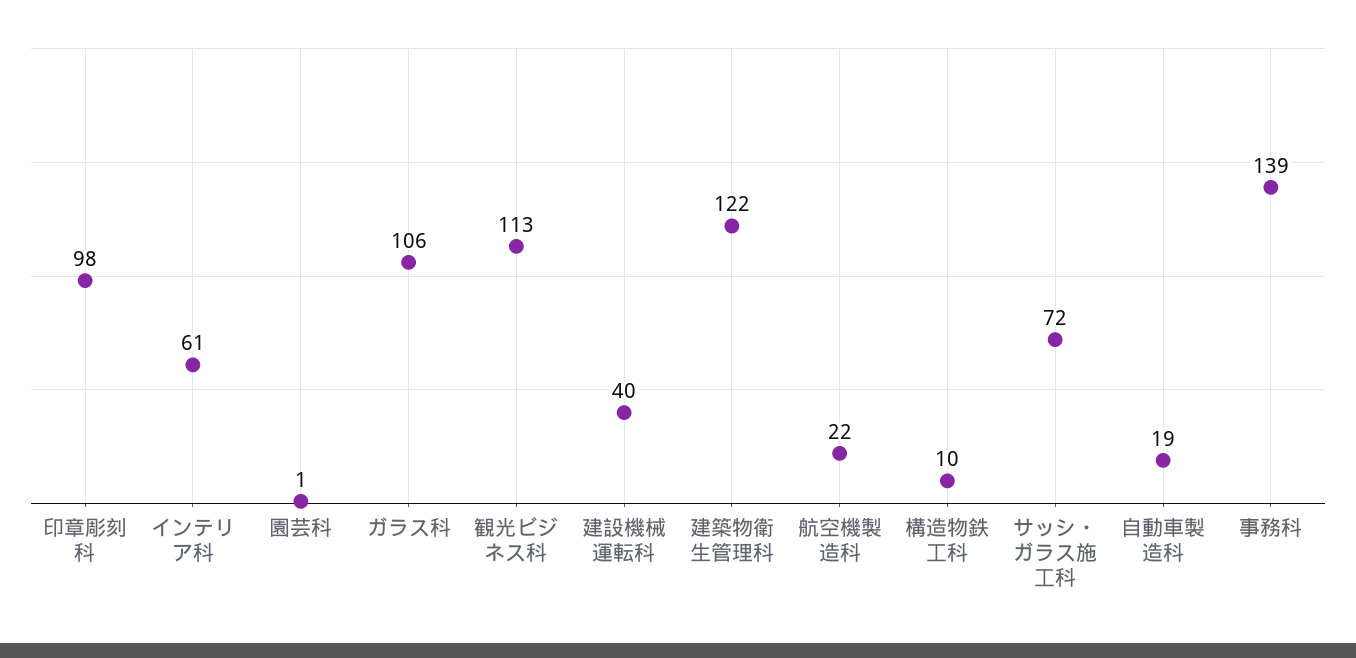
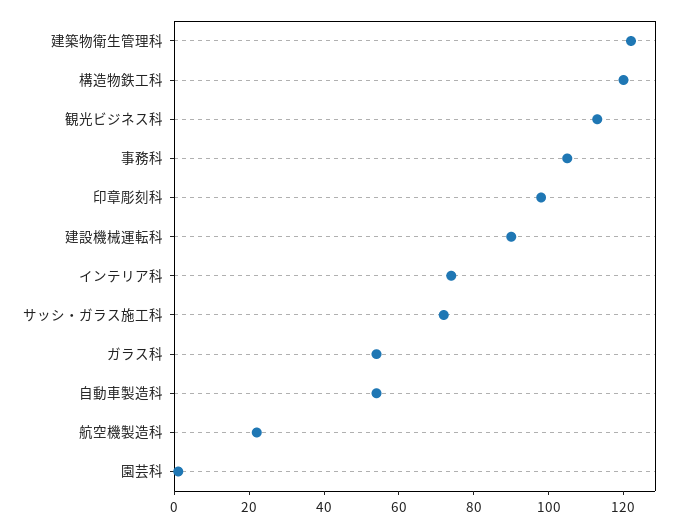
インテリア科: 61 -> 75
ガラス科: 106 -> 55
建設機械運転科: 40 -> 90
構造物鉄工科: 10 -> 120
自動車製造科: 19 -> 55
事務科: 139 -> 105

